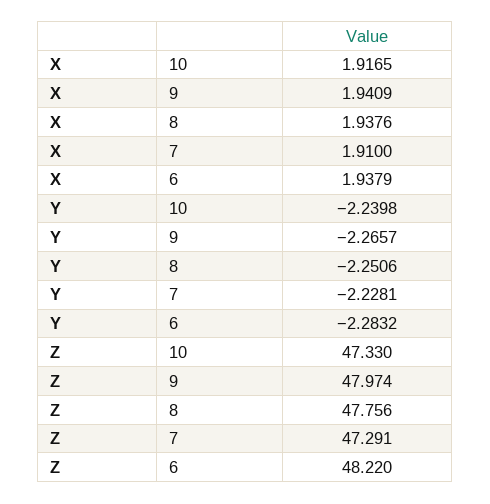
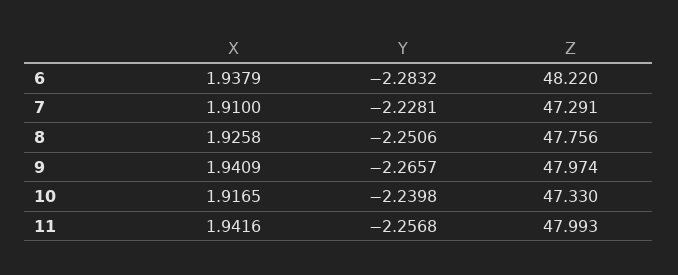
X, 8: 1.9376 -> 1.9258
X, 11: none -> 1.9416
Y, 11: none -> -2.2568
Z, 11: none -> 47.993

